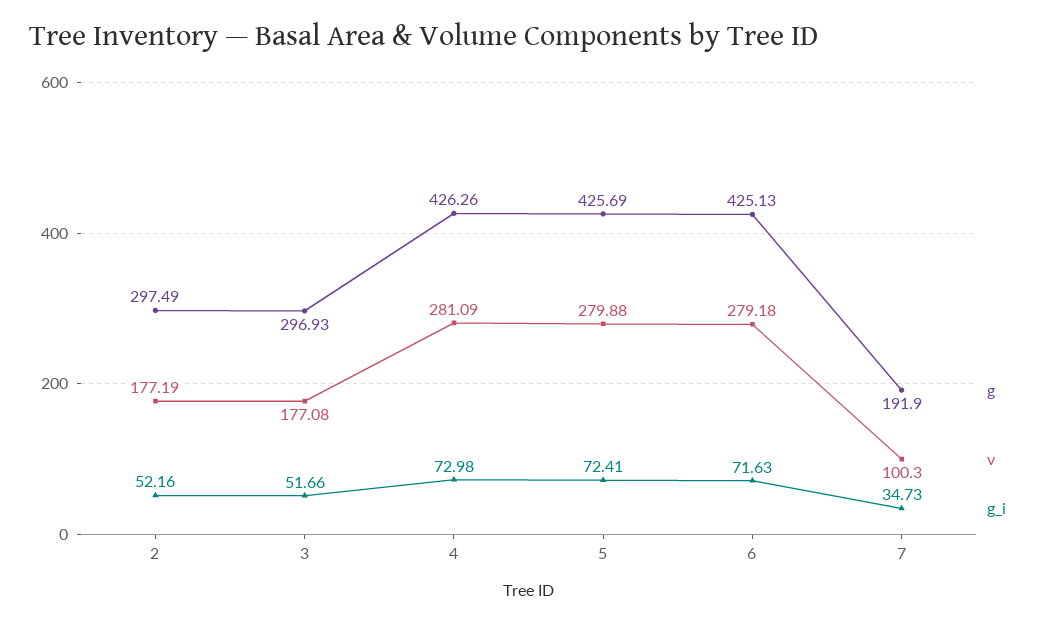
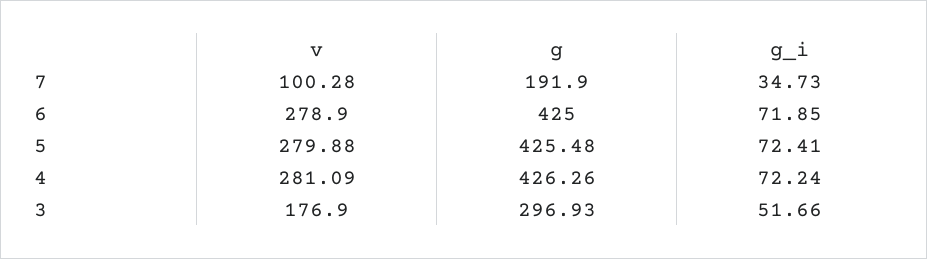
g, 2: 297.49 -> none
v, 2: 177.19 -> none
g_i, 2: 52.16 -> none
v, 3: 177.08 -> 176.9
g_i, 4: 72.98 -> 72.24
g, 5: 425.69 -> 425.48
g, 6: 425.13 -> 425
v, 6: 279.18 -> 278.9
g_i, 6: 71.63 -> 71.85
v, 7: 100.3 -> 100.28

